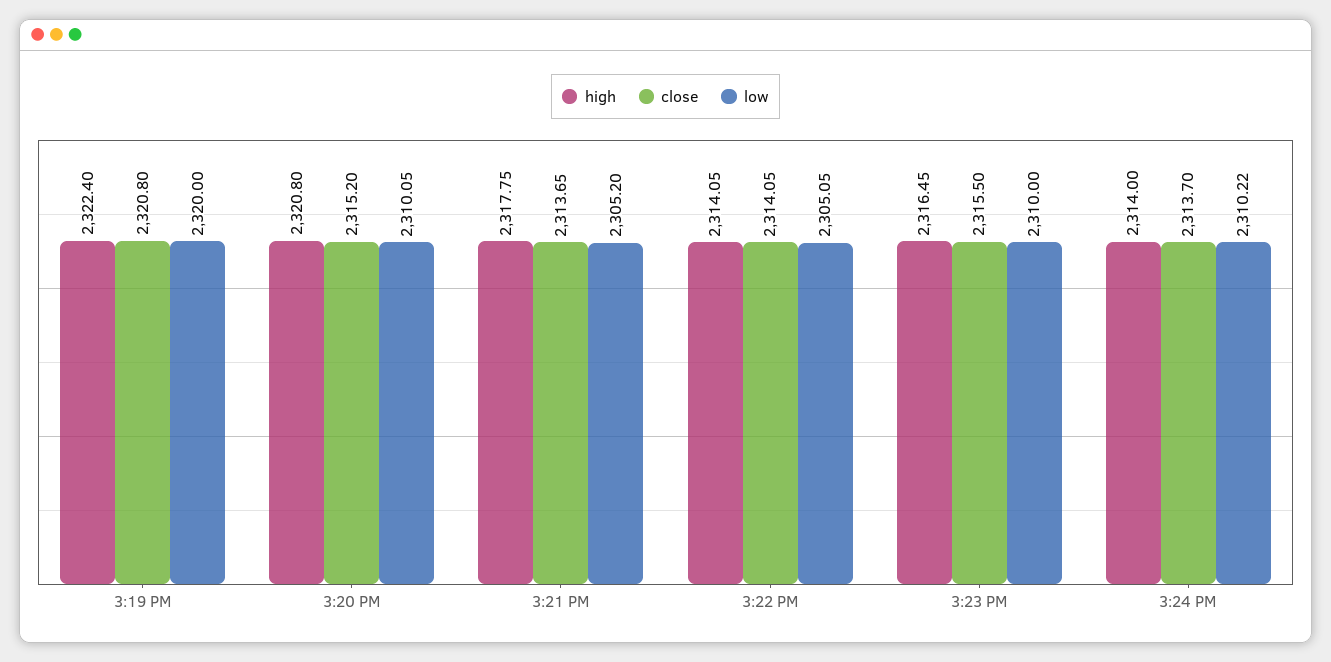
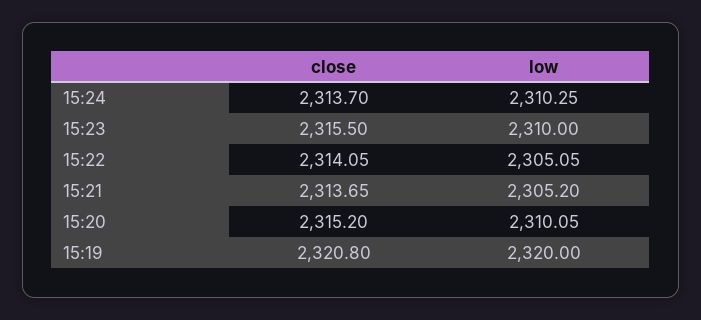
high, 3:19 PM: 2322.4 -> none
high, 3:20 PM: 2320.8 -> none
high, 3:21 PM: 2317.75 -> none
high, 3:22 PM: 2314.05 -> none
high, 3:23 PM: 2316.45 -> none
high, 3:24 PM: 2314 -> none
low, 3:24 PM: 2310.22 -> 2310.25

